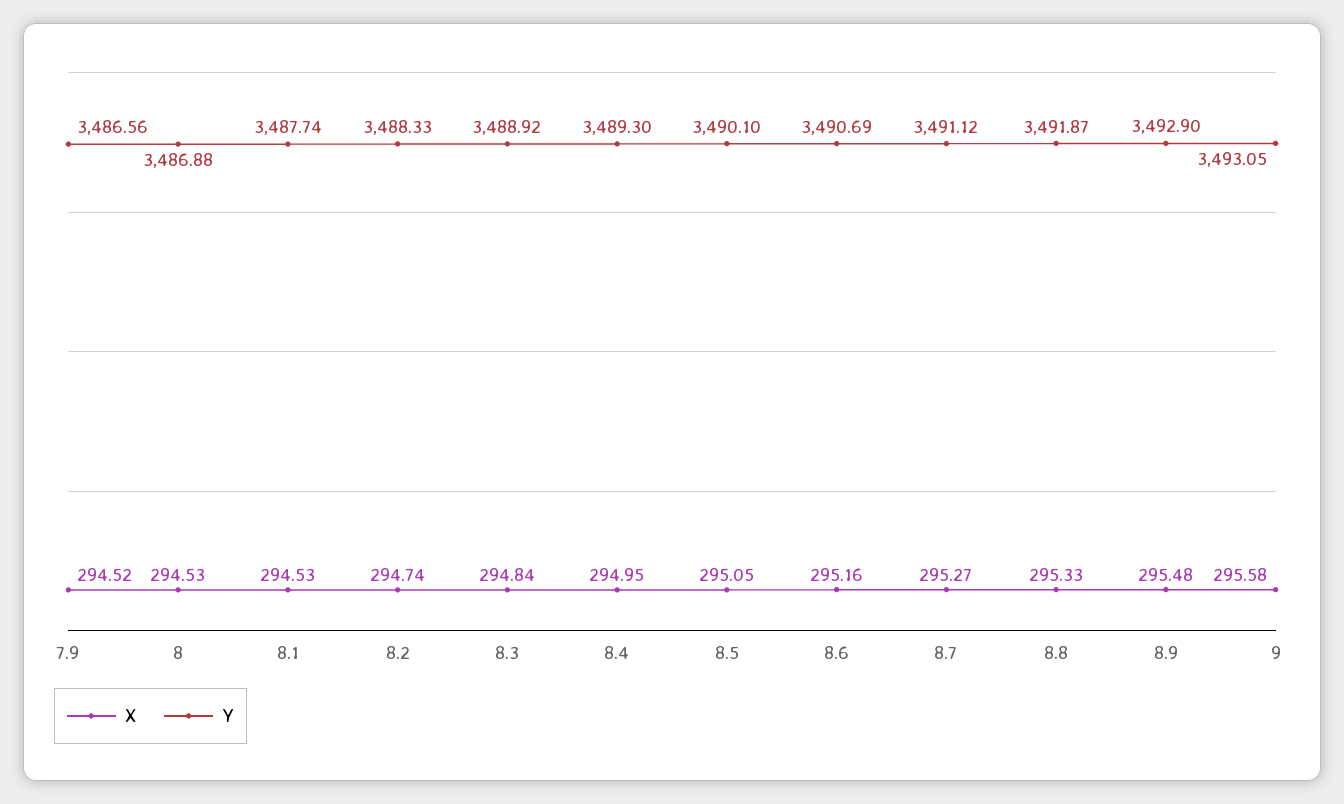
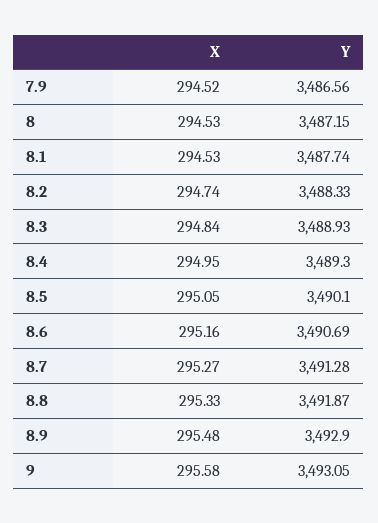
Y, 8: 3486.88 -> 3487.15
Y, 8.3: 3488.92 -> 3488.93
Y, 8.7: 3491.12 -> 3491.28

